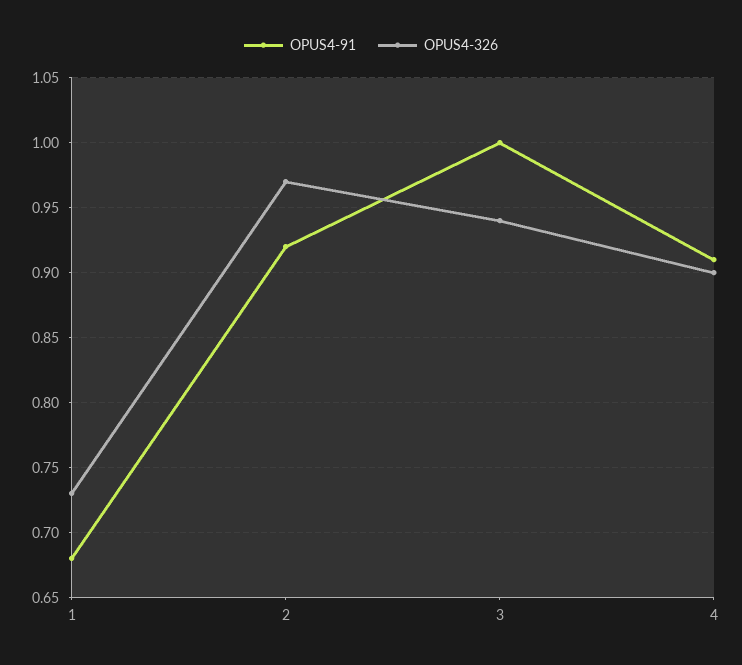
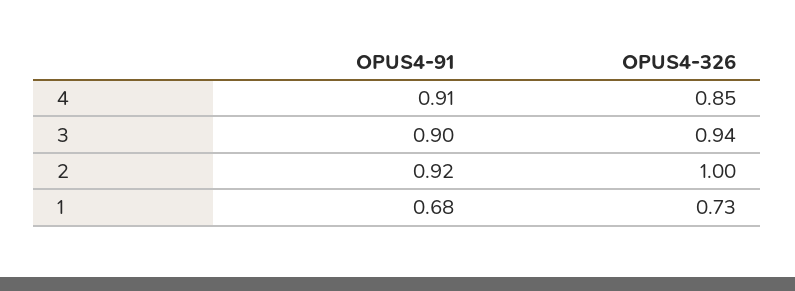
OPUS4-326, 2: 0.97 -> 1
OPUS4-91, 3: 1 -> 0.9
OPUS4-326, 4: 0.9 -> 0.85

